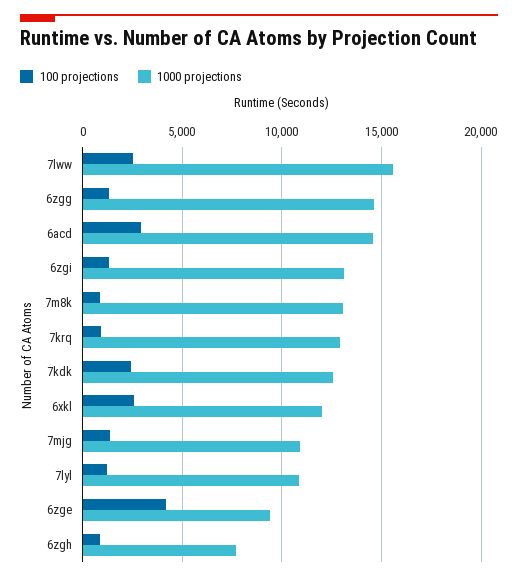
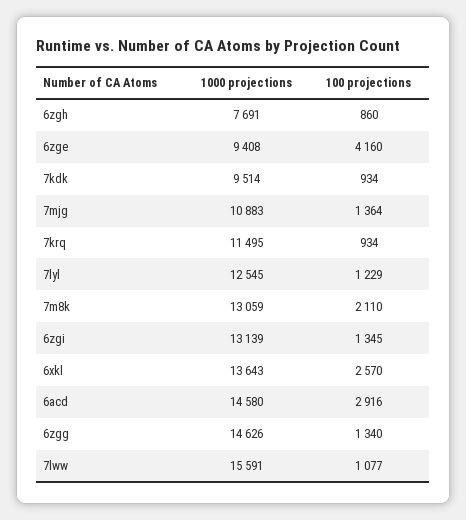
100 projections, 7lww: 2500 -> 1077
100 projections, 7m8k: 1000 -> 2110
1000 projections, 7krq: 13000 -> 11495
100 projections, 7kdk: 2500 -> 934
1000 projections, 7kdk: 12500 -> 9514
1000 projections, 6xkl: 12000 -> 13643
1000 projections, 7lyl: 11000 -> 12545

